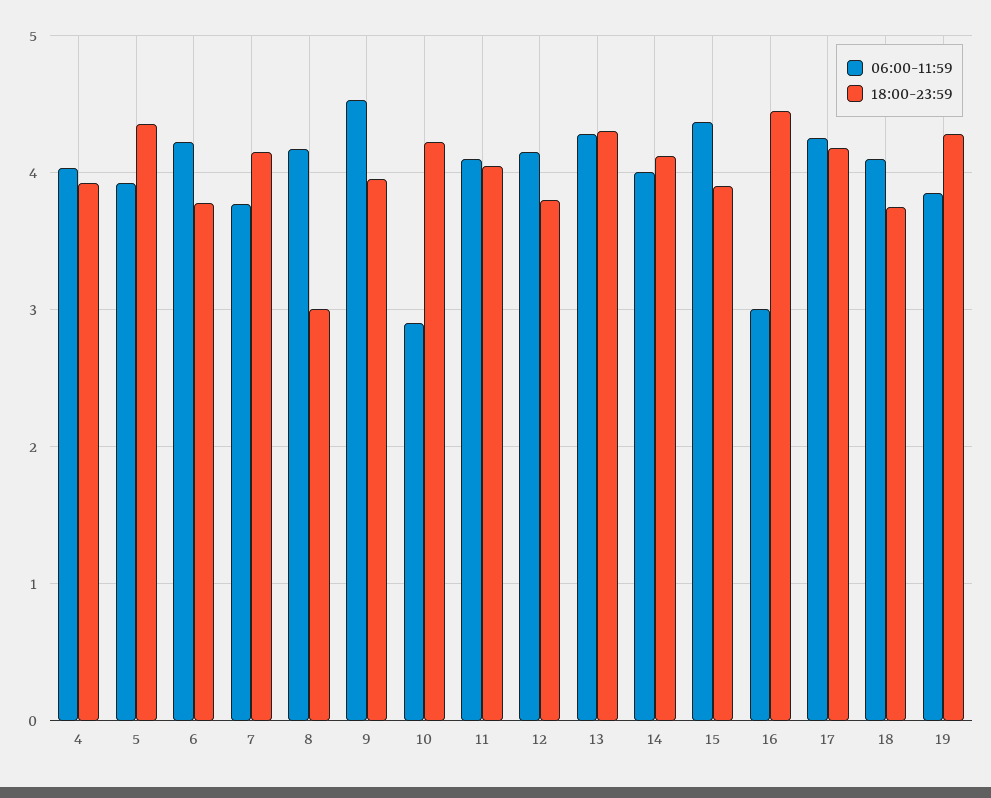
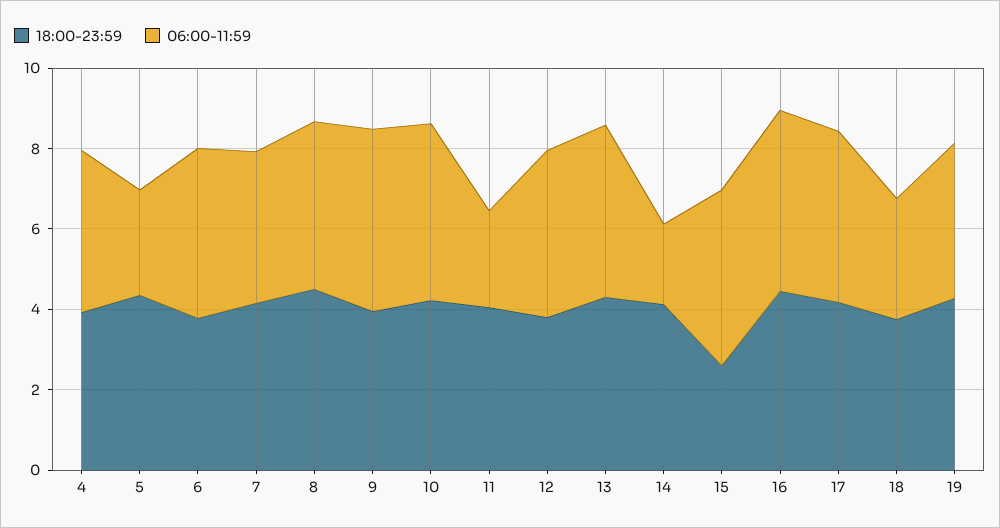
06:00-11:59, 5: 3.9 -> 2.5
18:00-23:59, 8: 3 -> 4.5
06:00-11:59, 10: 2.9 -> 4.5
06:00-11:59, 11: 4.1 -> 2.5
06:00-11:59, 14: 4 -> 2
18:00-23:59, 15: 3.9 -> 2.5
06:00-11:59, 16: 3 -> 4.5
06:00-11:59, 18: 4.1 -> 3

